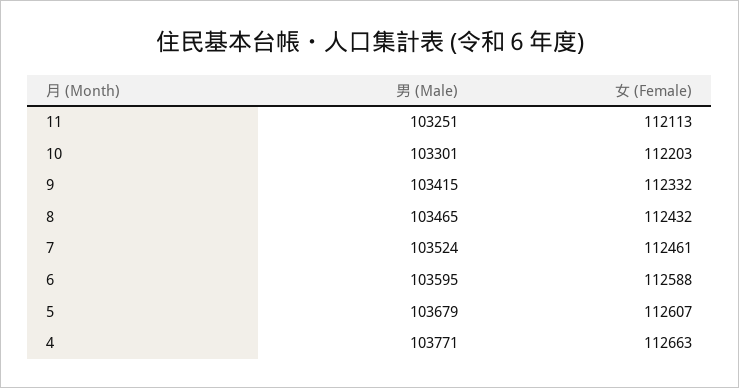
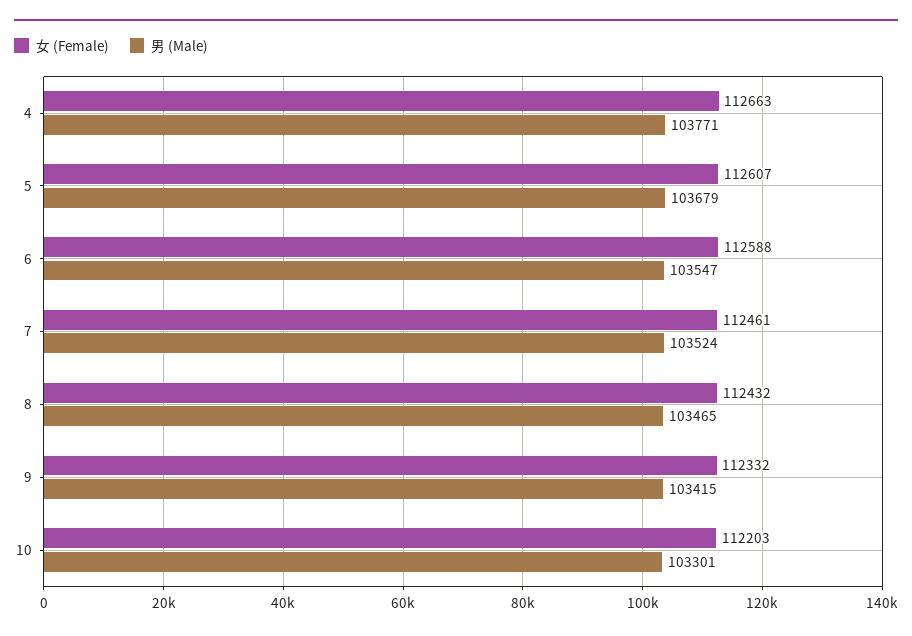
男 (Male), 11: 103251 -> none
女 (Female), 11: 112113 -> none
男 (Male), 6: 103595 -> 103547

